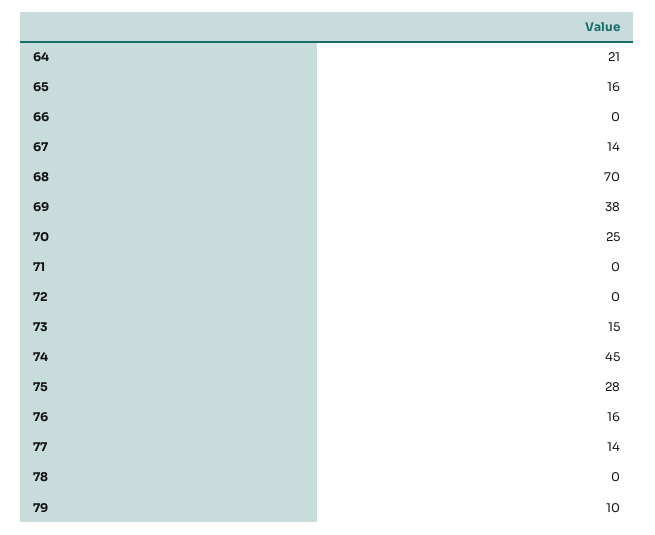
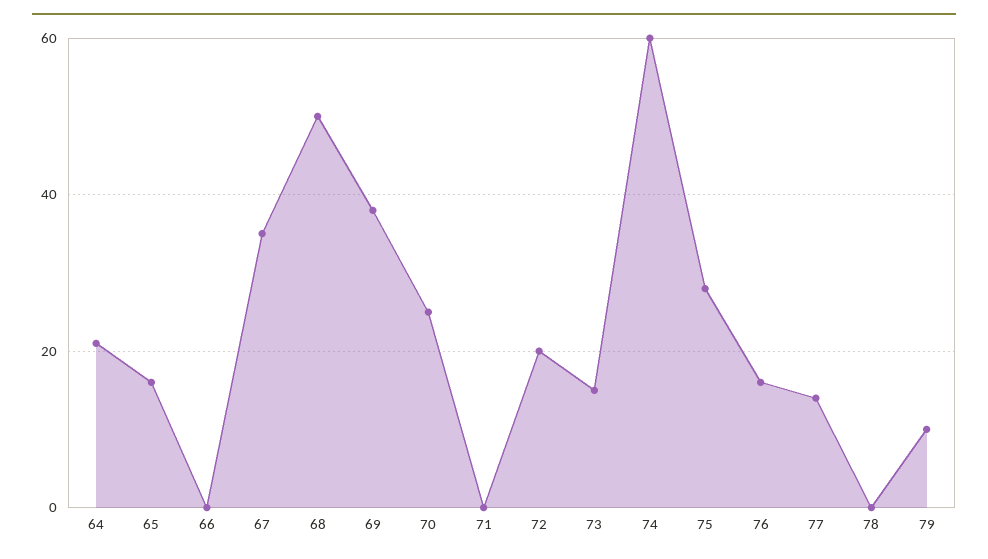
67: 14 -> 35
68: 70 -> 50
72: 0 -> 20
74: 45 -> 60

